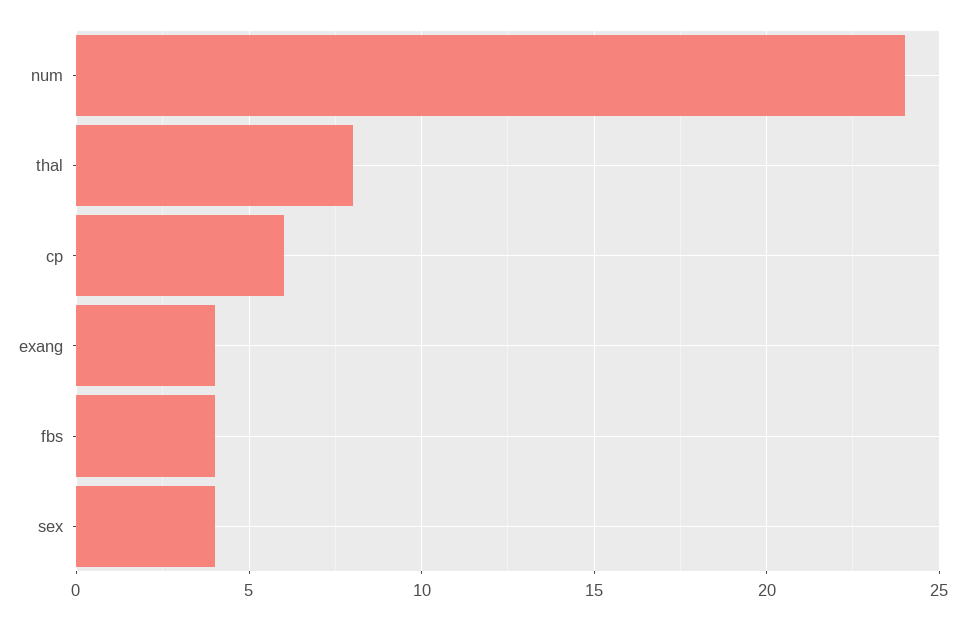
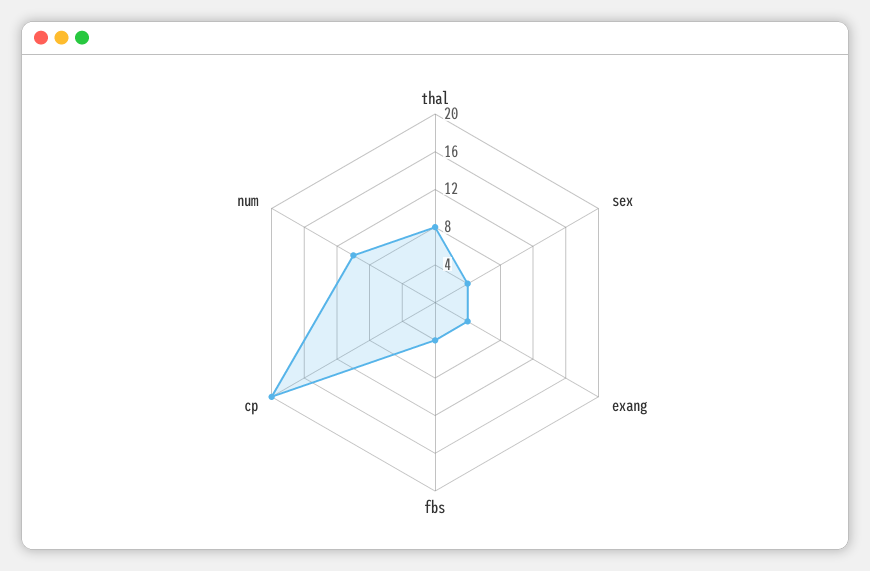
num: 24 -> 10
cp: 6 -> 20

